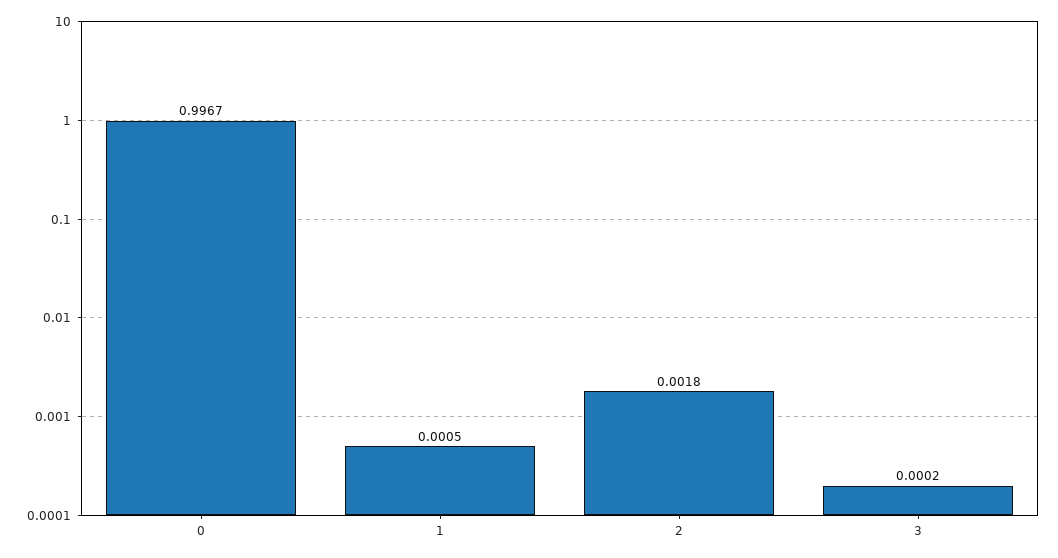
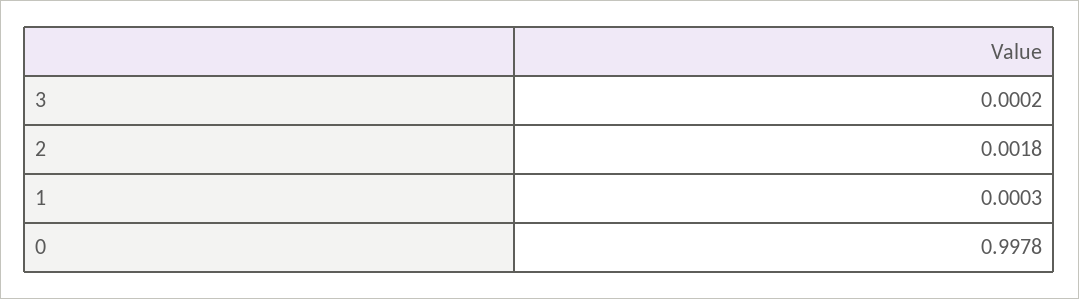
0: 0.9967 -> 0.9978
1: 0.0005 -> 0.0003

